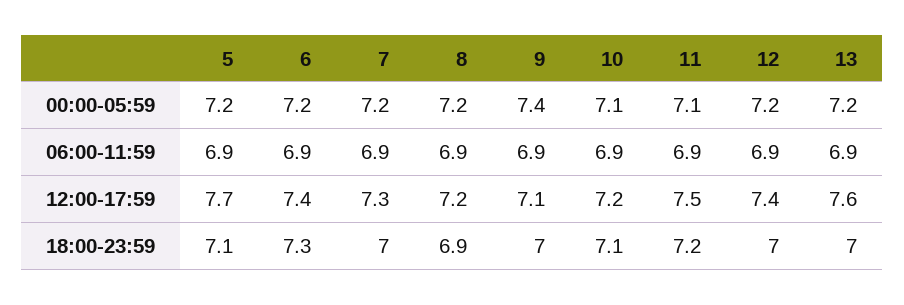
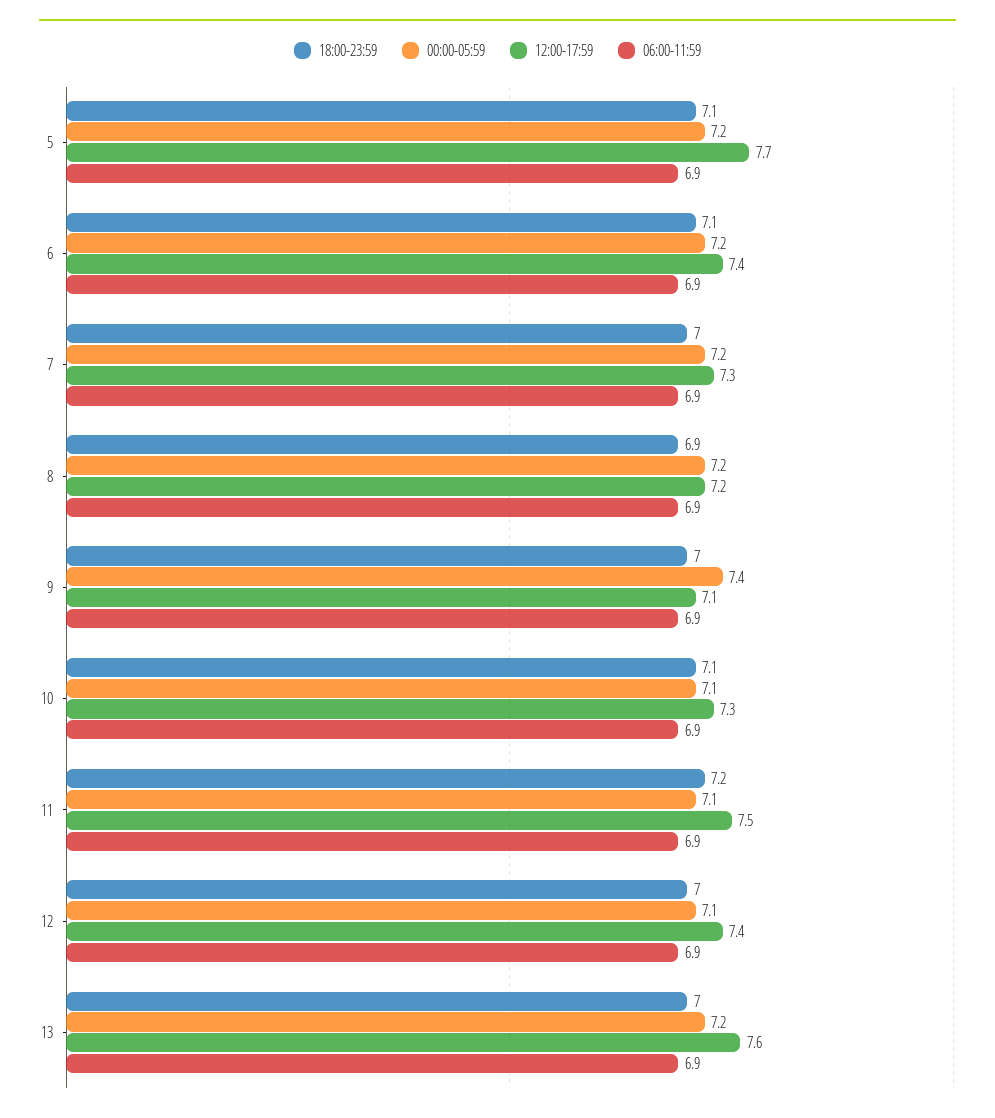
00:00-05:59, 12: 7.2 -> 7.1
12:00-17:59, 10: 7.2 -> 7.3
18:00-23:59, 6: 7.3 -> 7.1

